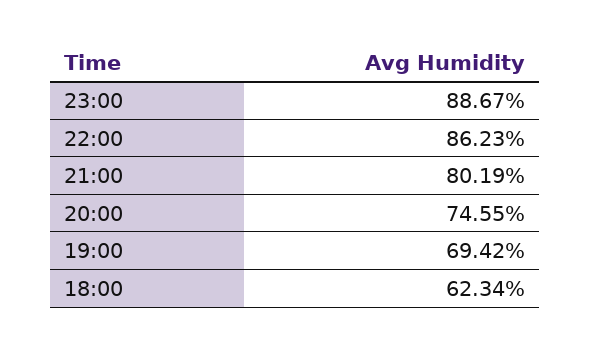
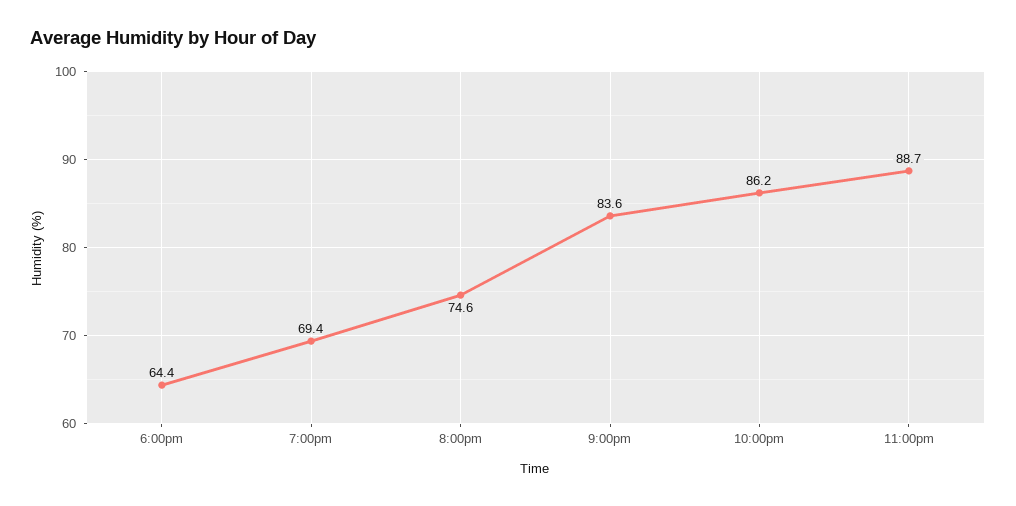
21:00: 80.19 -> 83.6
18:00: 62.34 -> 64.4

